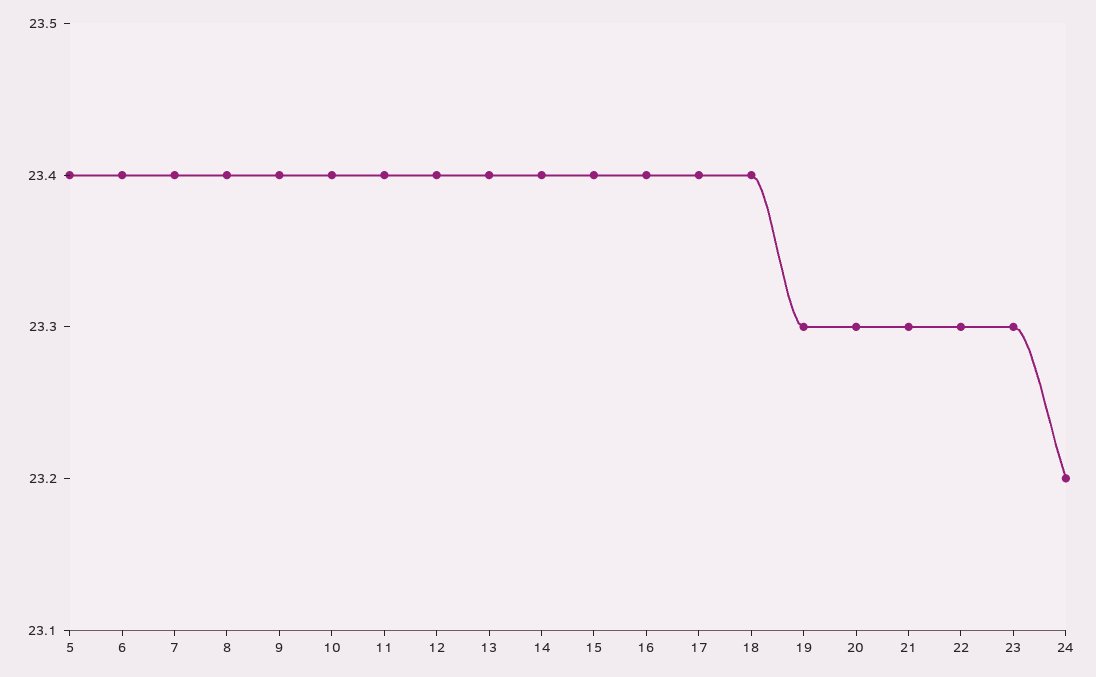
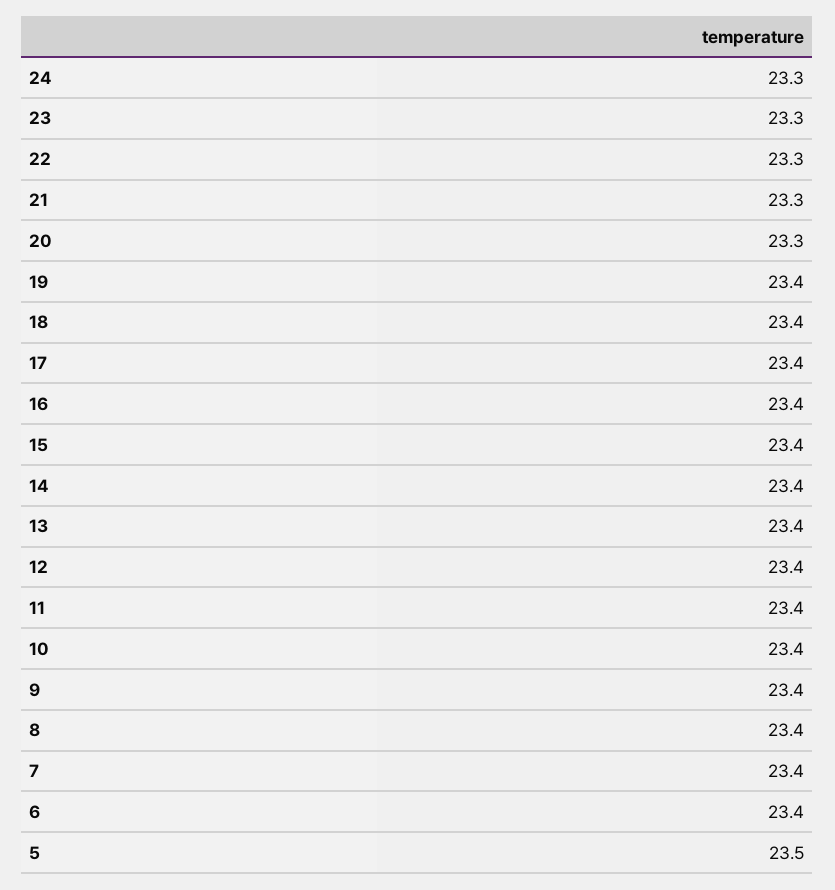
5: 23.4 -> 23.5
19: 23.3 -> 23.4
24: 23.2 -> 23.3

